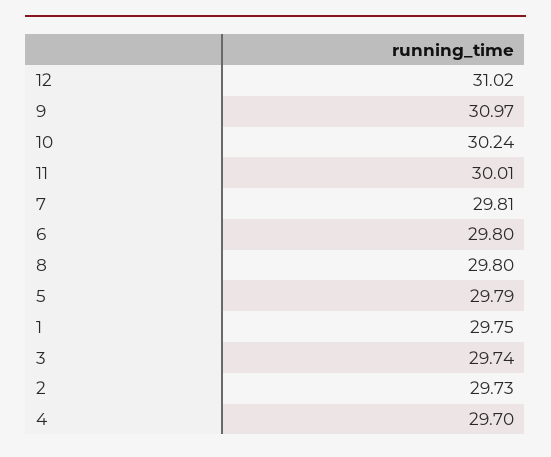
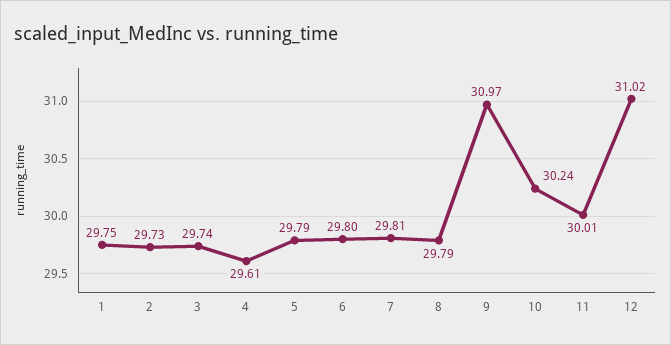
8: 29.8 -> 29.79
4: 29.7 -> 29.61

